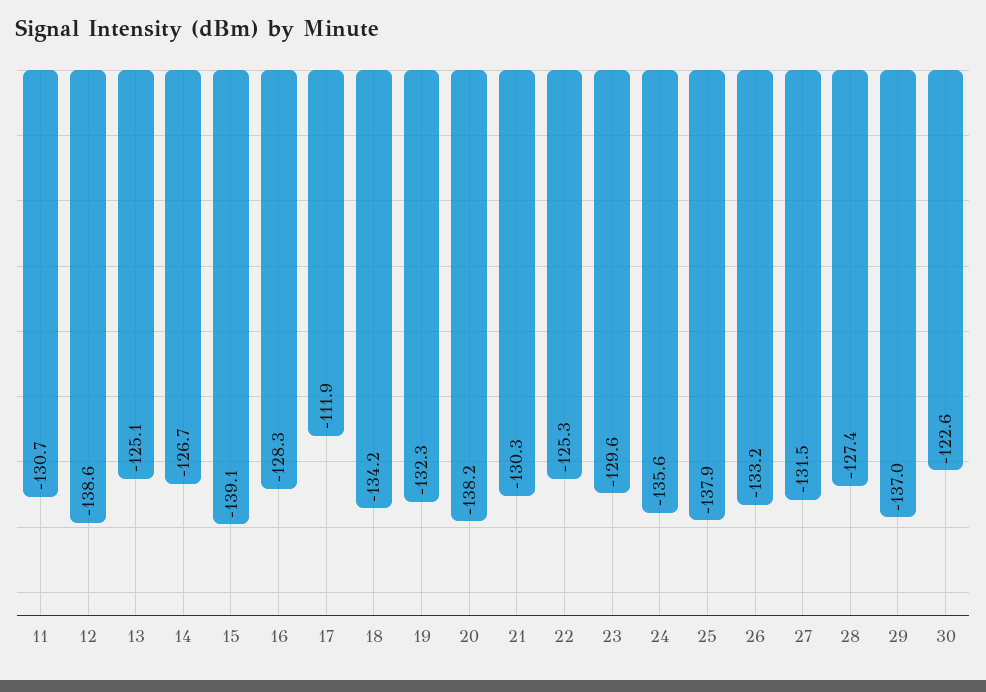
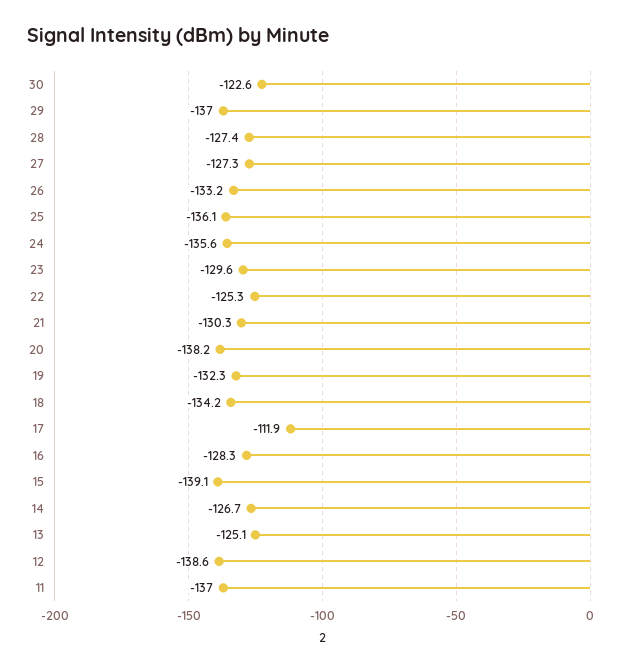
11: -130.7 -> -137
25: -137.9 -> -136.1
27: -131.5 -> -127.3

